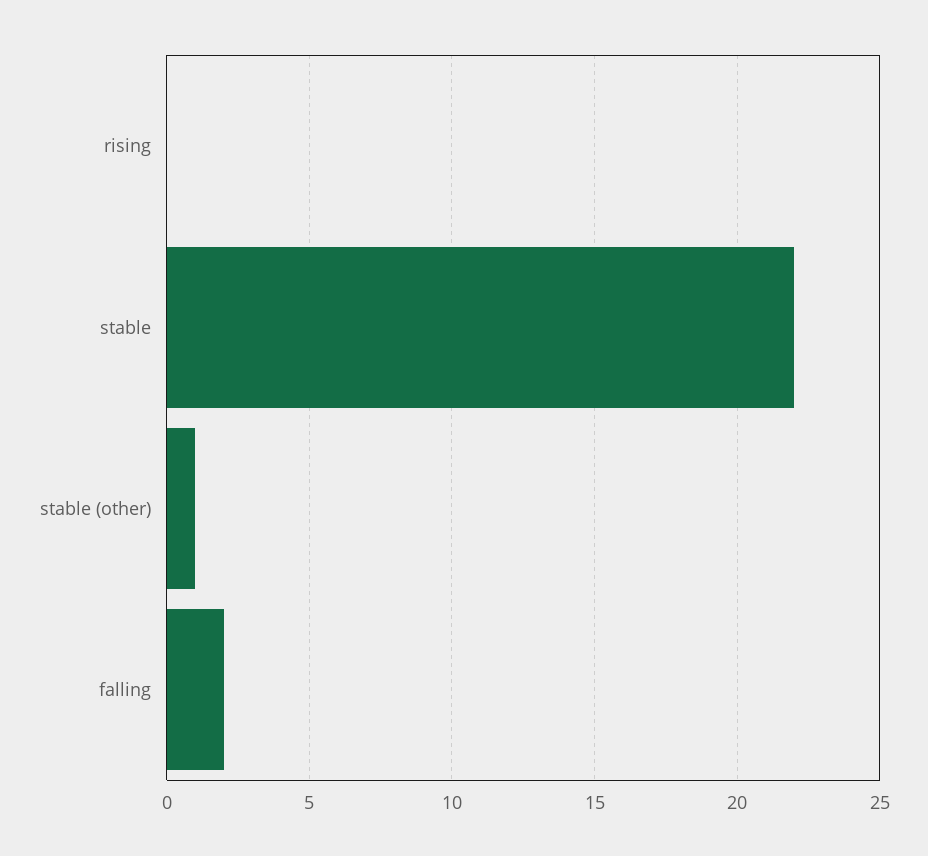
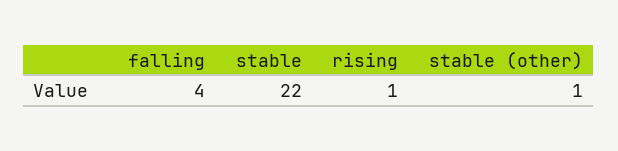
rising: 0 -> 1
falling: 2 -> 4

